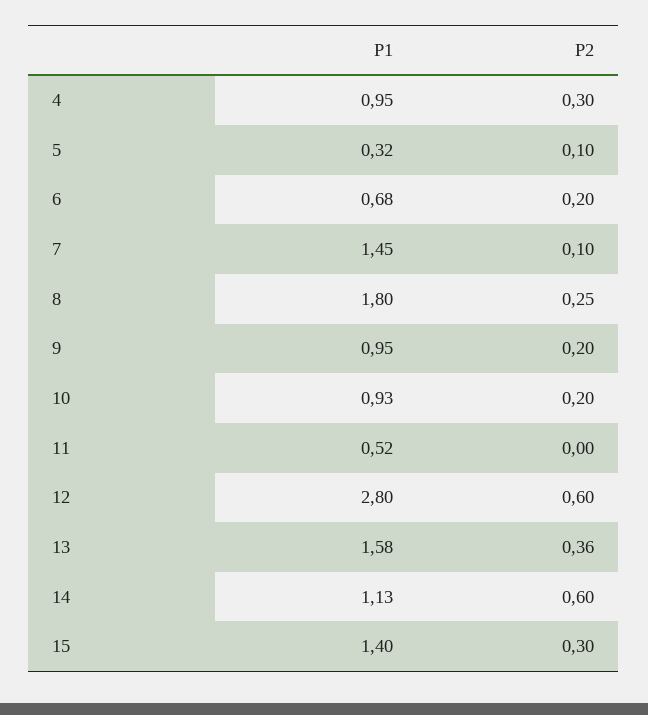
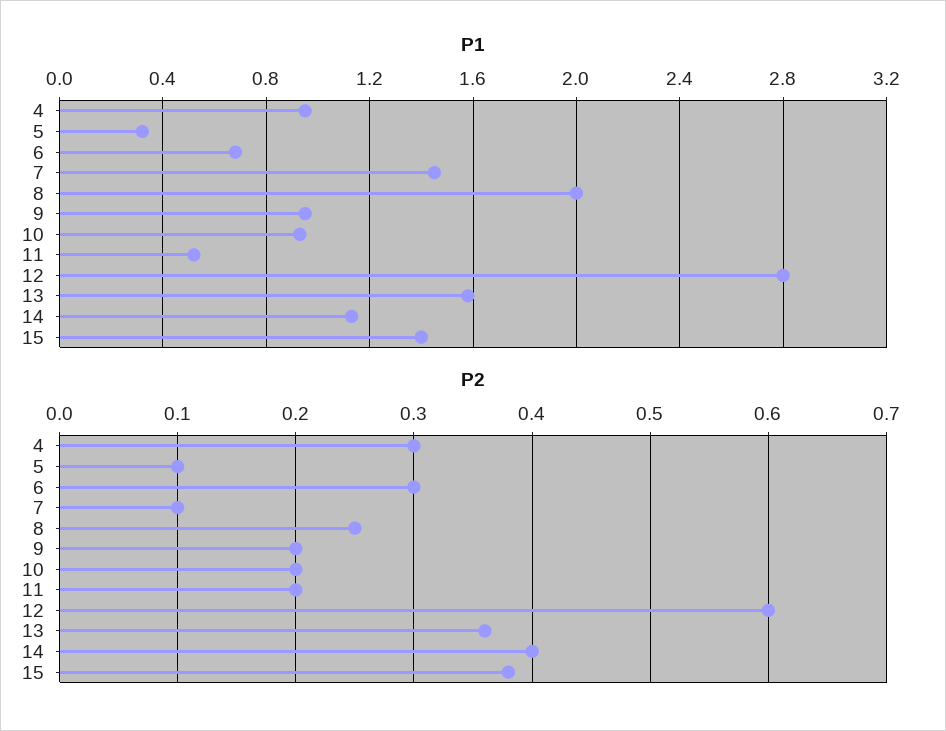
P2, 6: 0.2 -> 0.3
P1, 8: 1.8 -> 2
P2, 11: 0 -> 0.2
P2, 14: 0.6 -> 0.4
P2, 15: 0.3 -> 0.38

